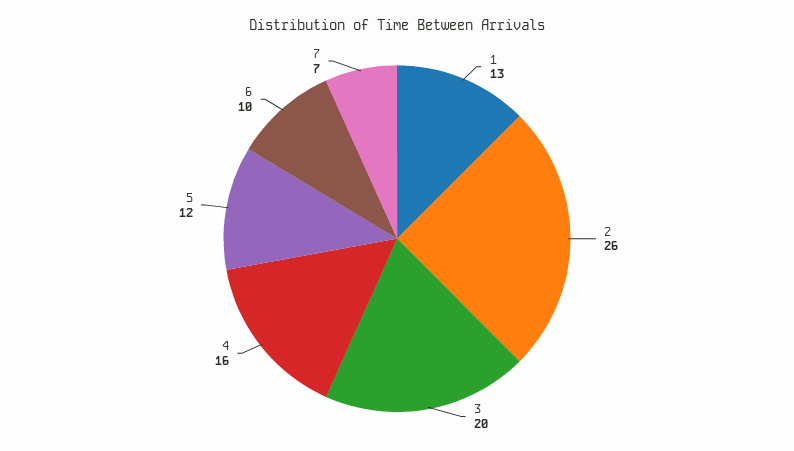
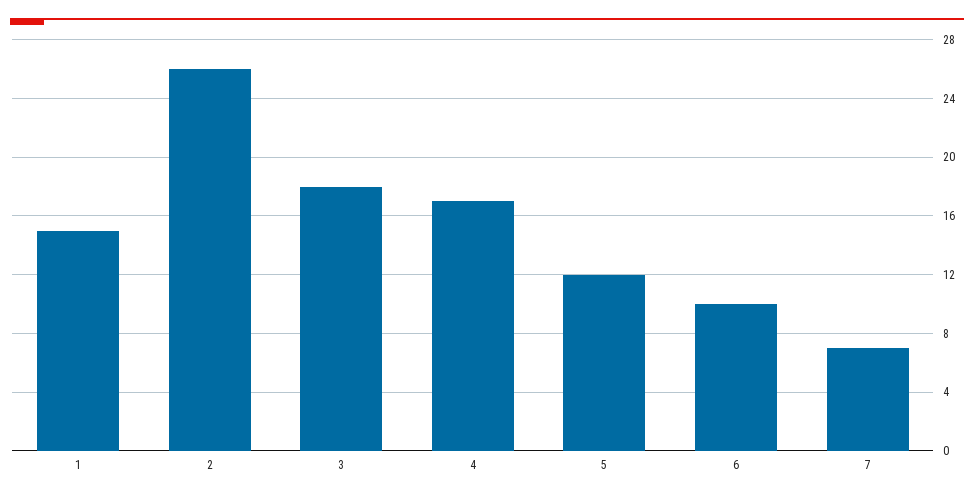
1: 13 -> 15
3: 20 -> 18
4: 16 -> 17

